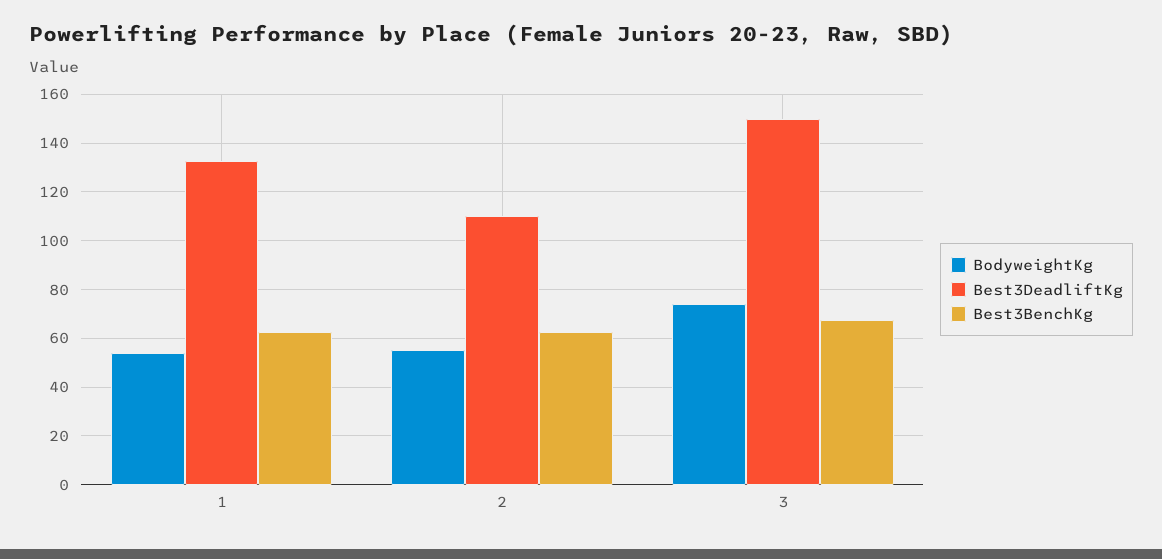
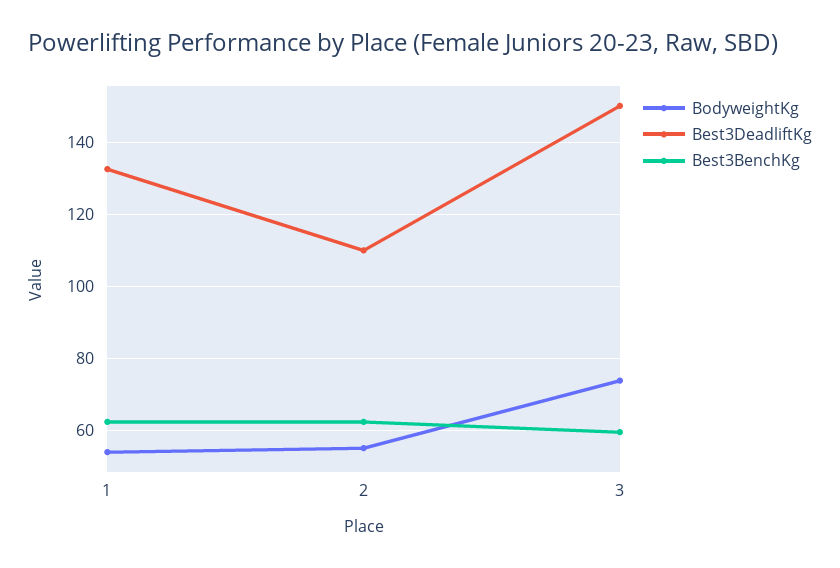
Best3BenchKg, 3: 67.5 -> 60

